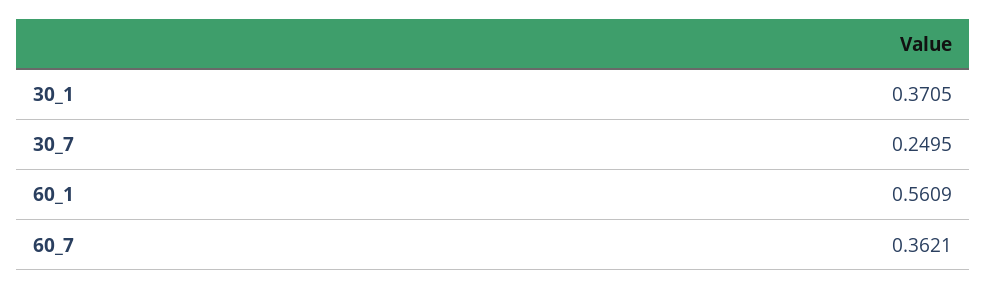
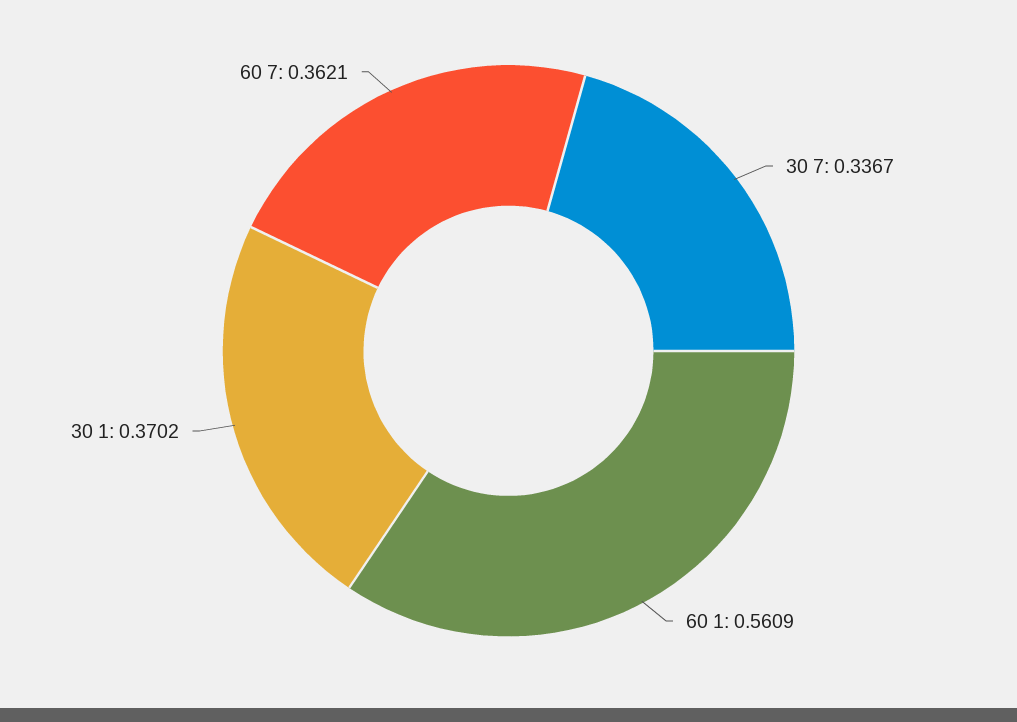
30_1: 0.3705 -> 0.3702
30_7: 0.2495 -> 0.3367

